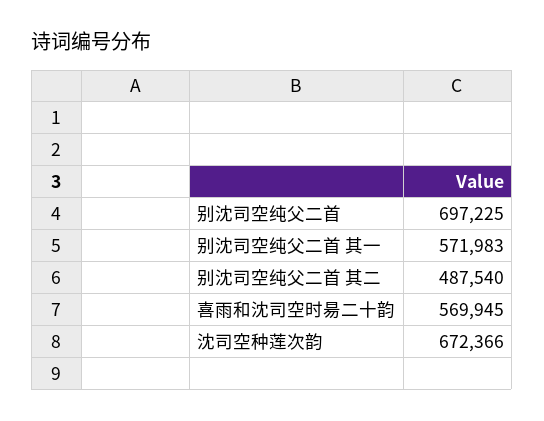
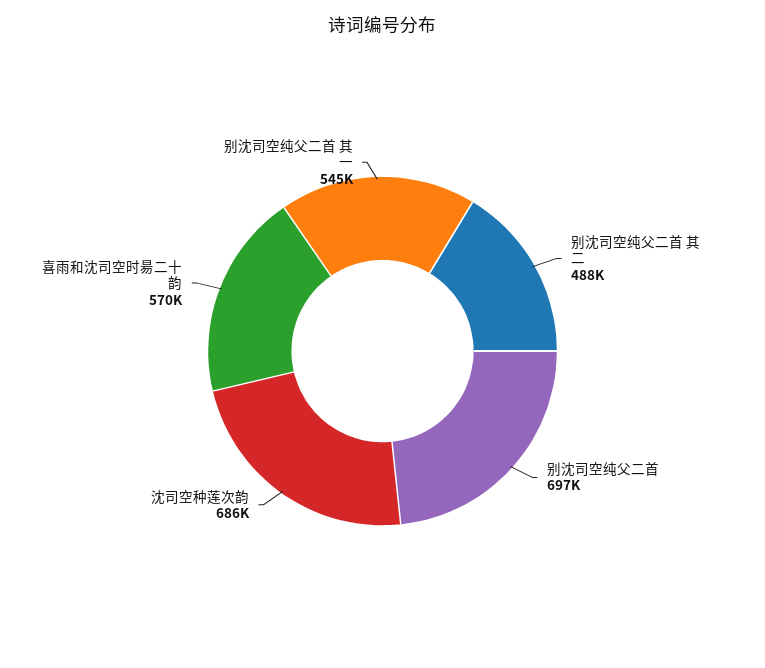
别沈司空纯父二首 其一: 571983 -> 545000
沈司空种莲次韵: 672366 -> 686000

